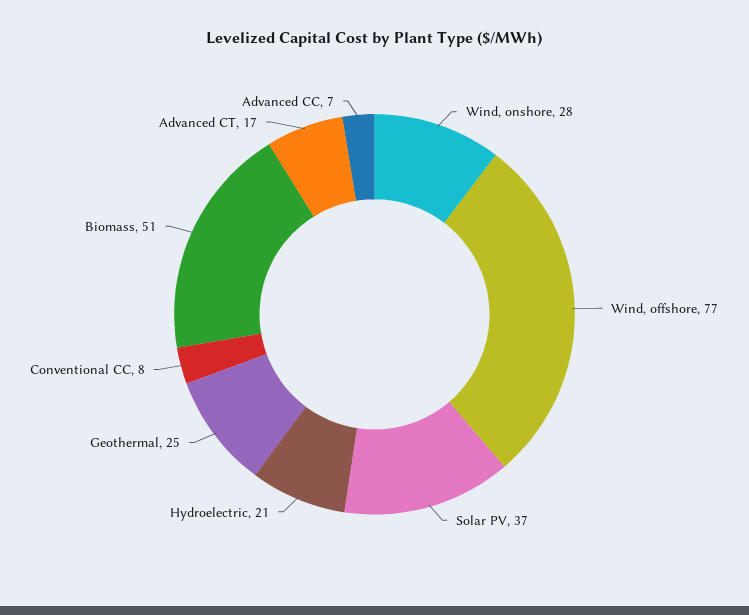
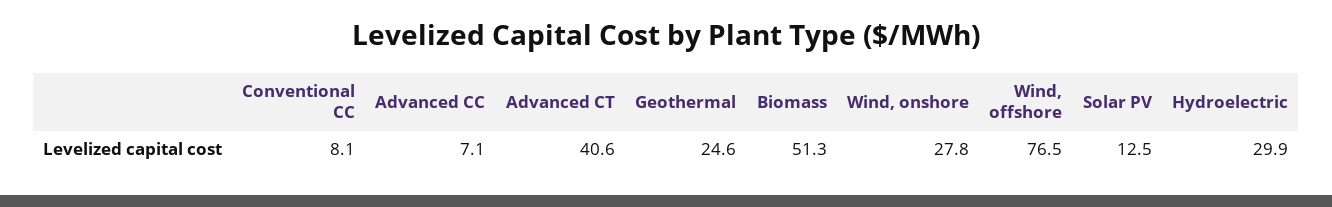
Solar PV: 37 -> 12.5
Hydroelectric: 21 -> 29.9
Advanced CT: 17 -> 40.6

